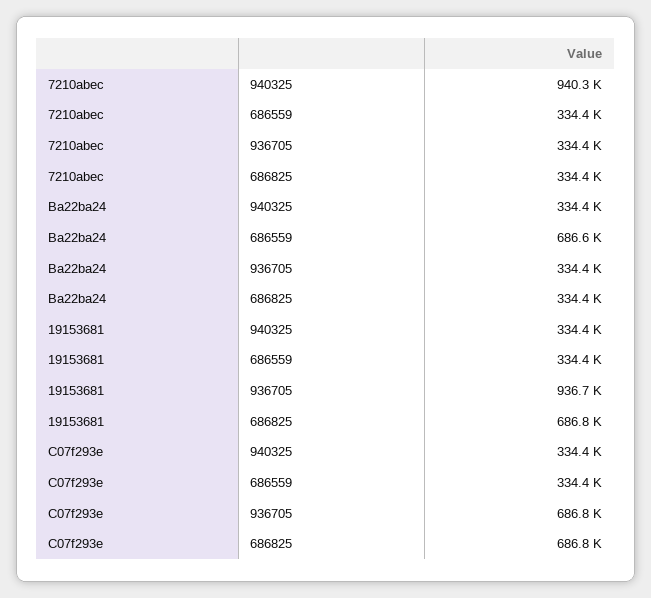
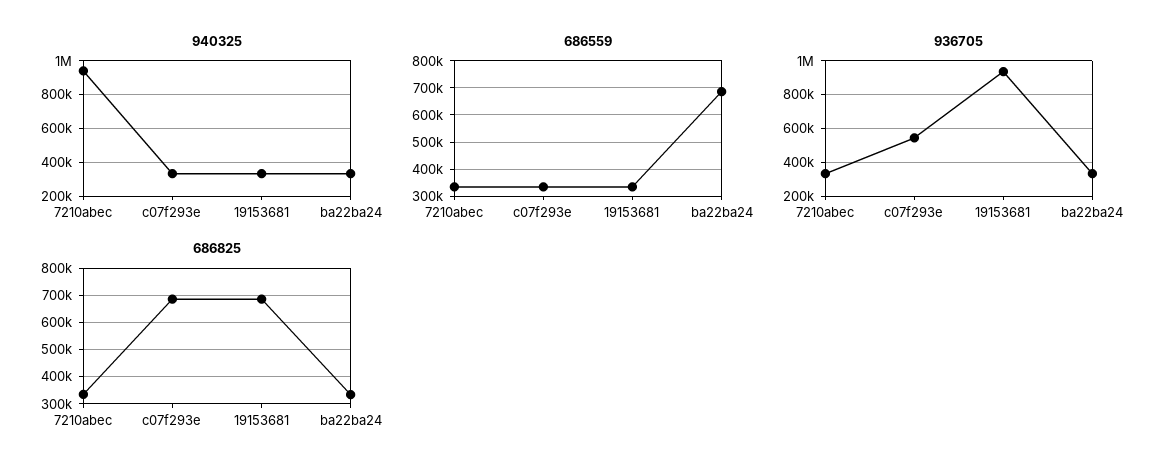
936705, C07f293e: 686800 -> 550000

